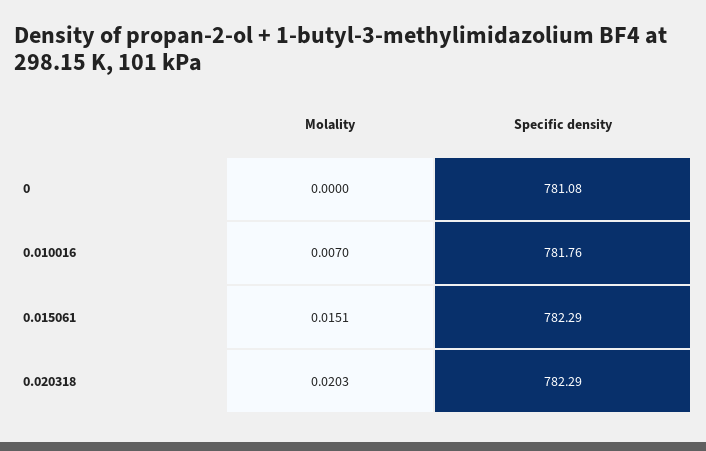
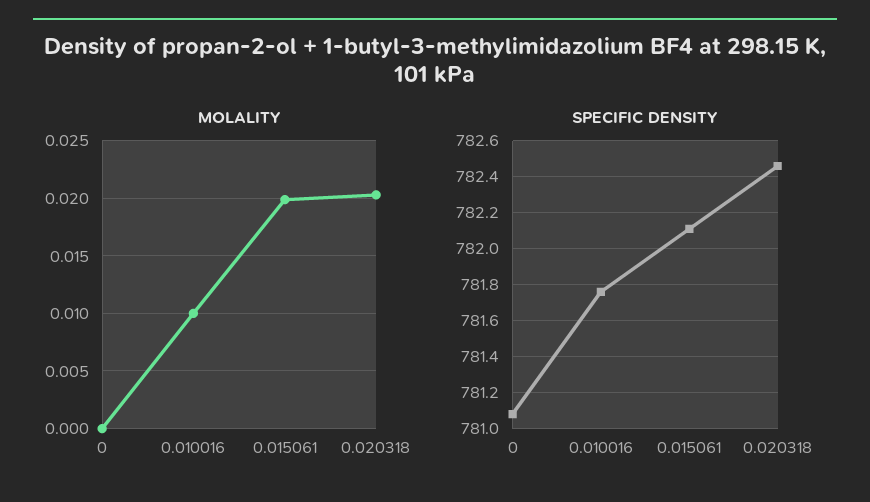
Molality, 0.010016: 0.007 -> 0.01
Molality, 0.015061: 0.0151 -> 0.02
Specific density, 0.015061: 782.29 -> 782.1
Specific density, 0.020318: 782.29 -> 782.45

